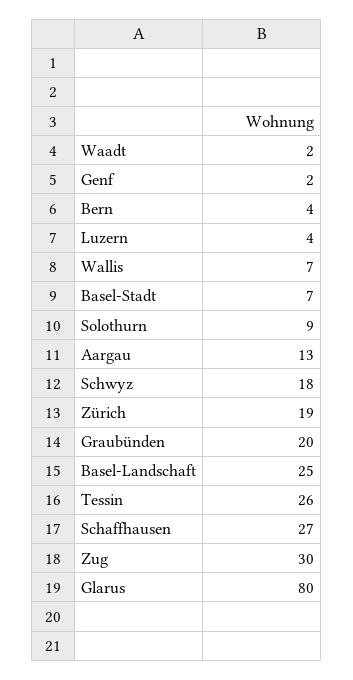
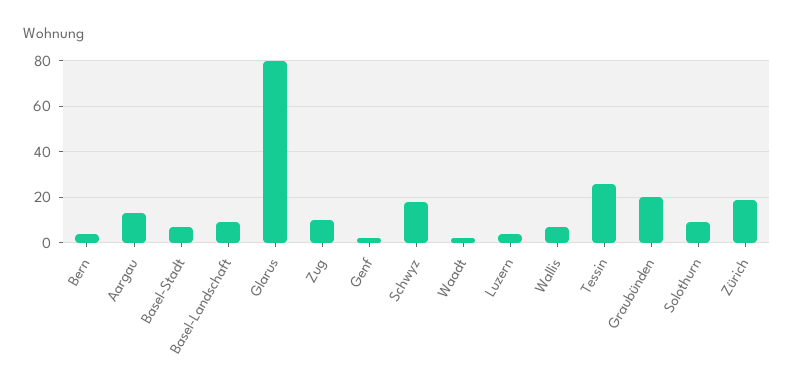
Basel-Landschaft: 25 -> 10
Schaffhausen: 27 -> none
Zug: 30 -> 10

